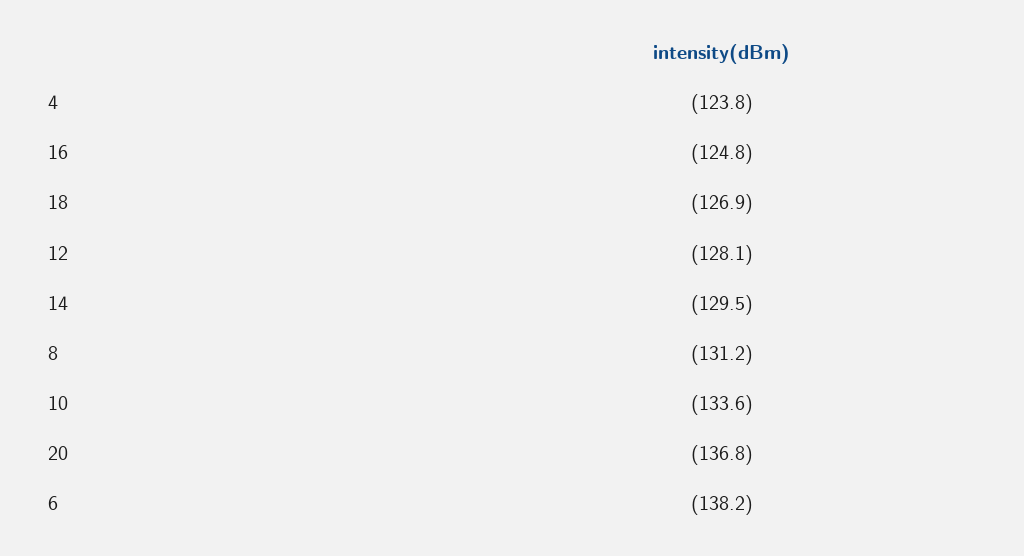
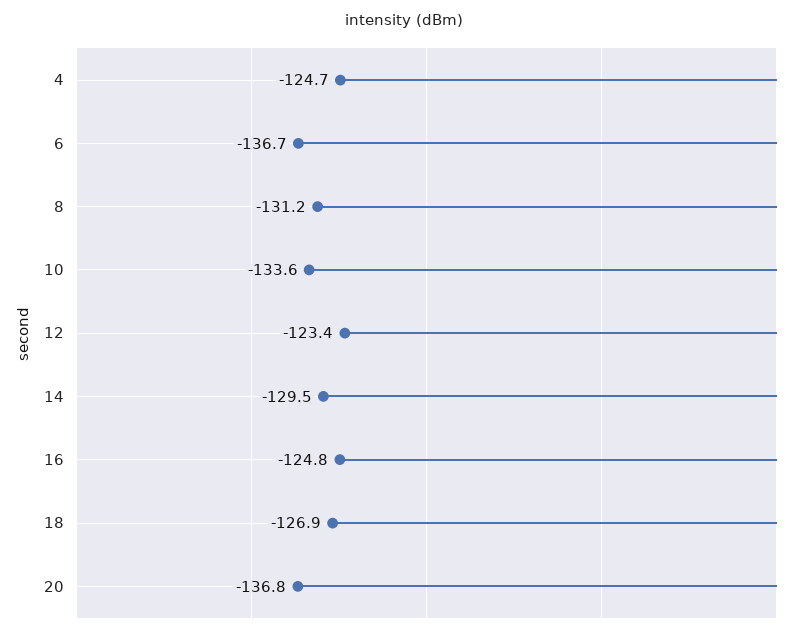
4: -123.8 -> -124.7
12: -128.1 -> -123.4
6: -138.2 -> -136.7

